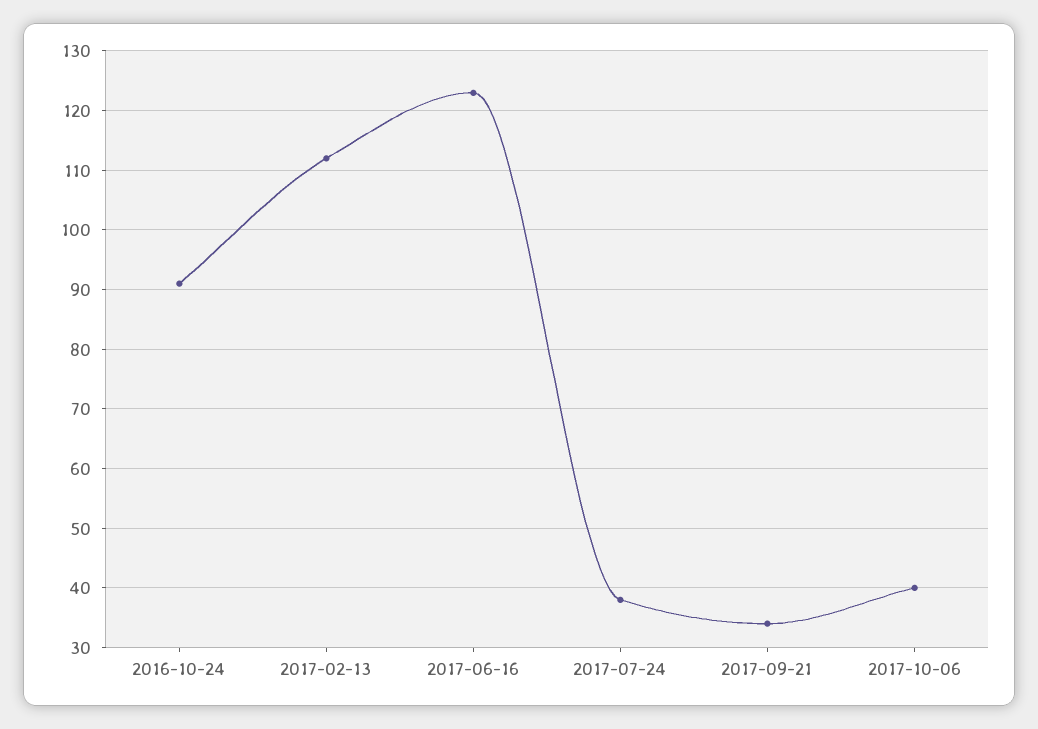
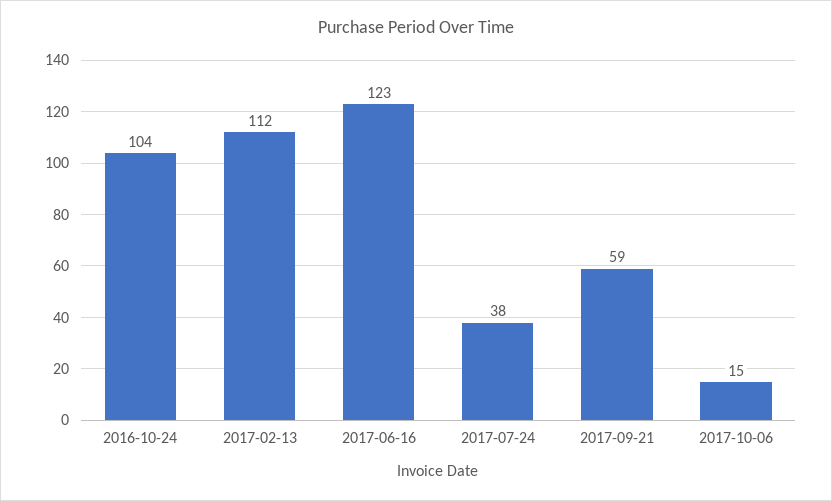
2016-10-24: 90 -> 104
2017-09-21: 35 -> 59
2017-10-06: 40 -> 15

